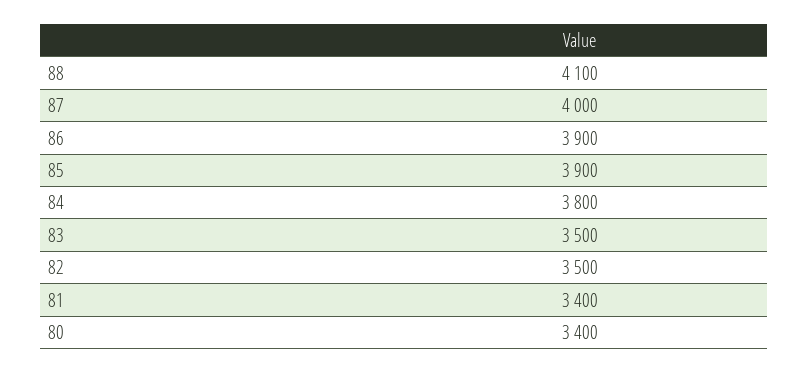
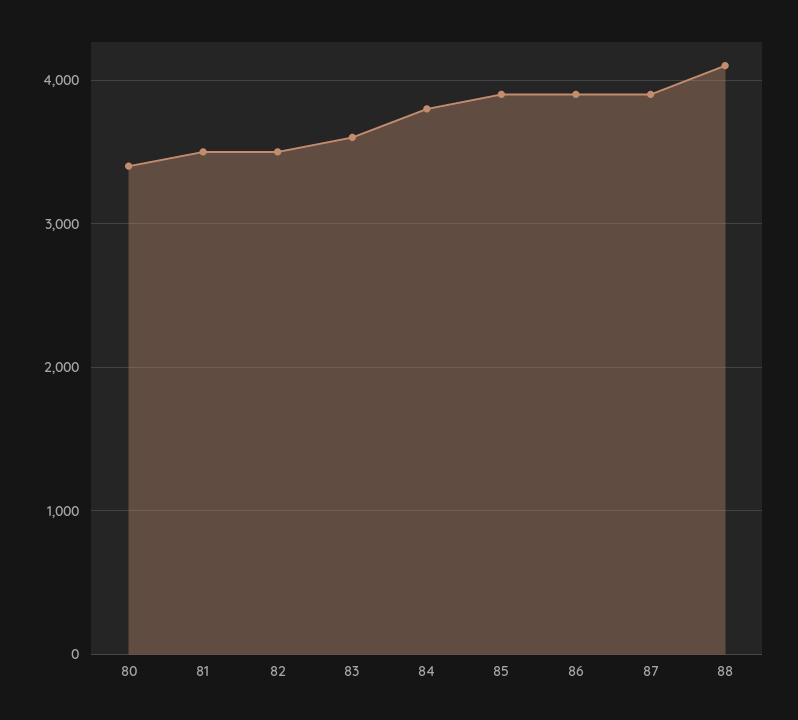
87: 4000 -> 3900
83: 3500 -> 3600
81: 3400 -> 3500

